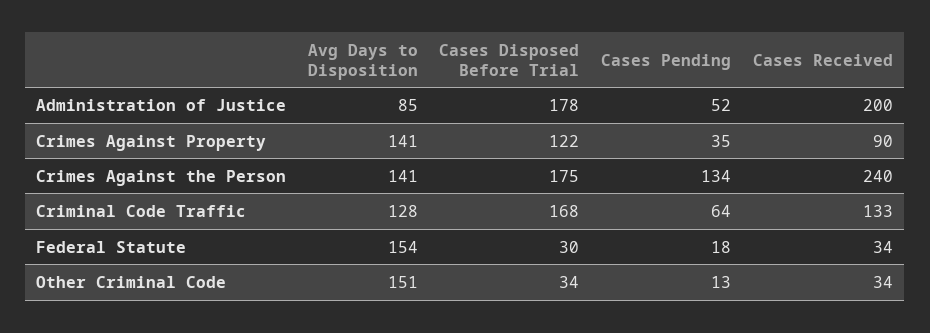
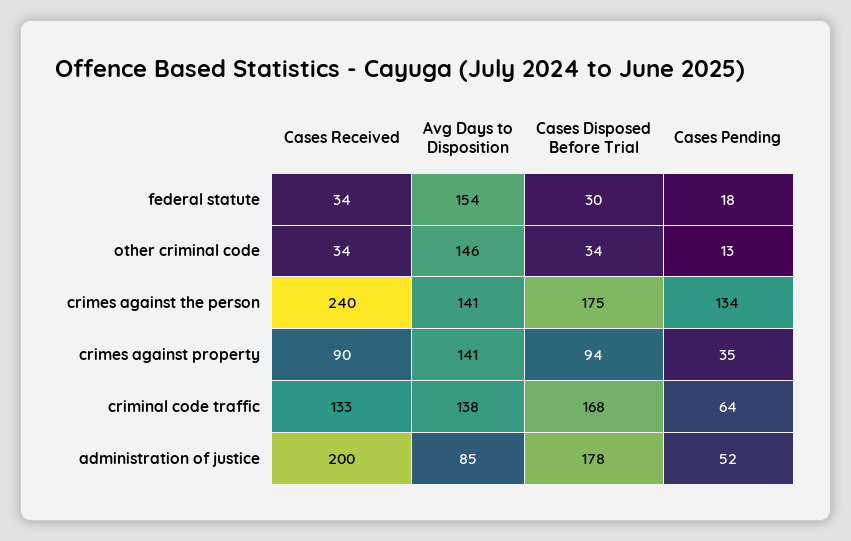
Cases Disposed Before Trial, Crimes Against Property: 122 -> 94
Avg Days to Disposition, Criminal Code Traffic: 128 -> 138
Avg Days to Disposition, Other Criminal Code: 151 -> 146

